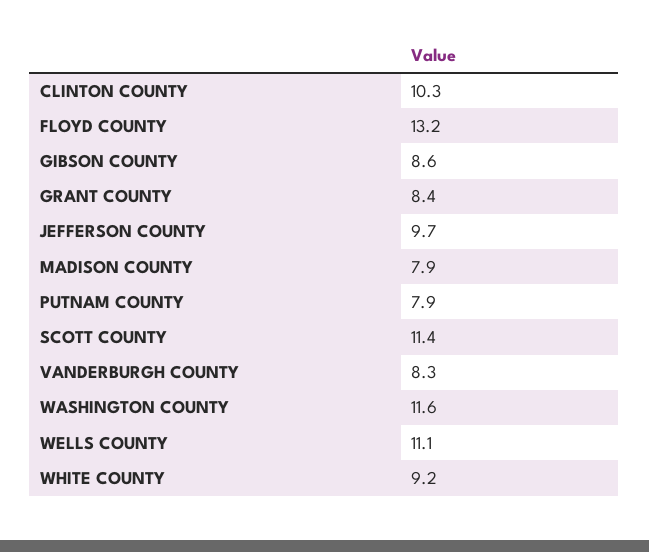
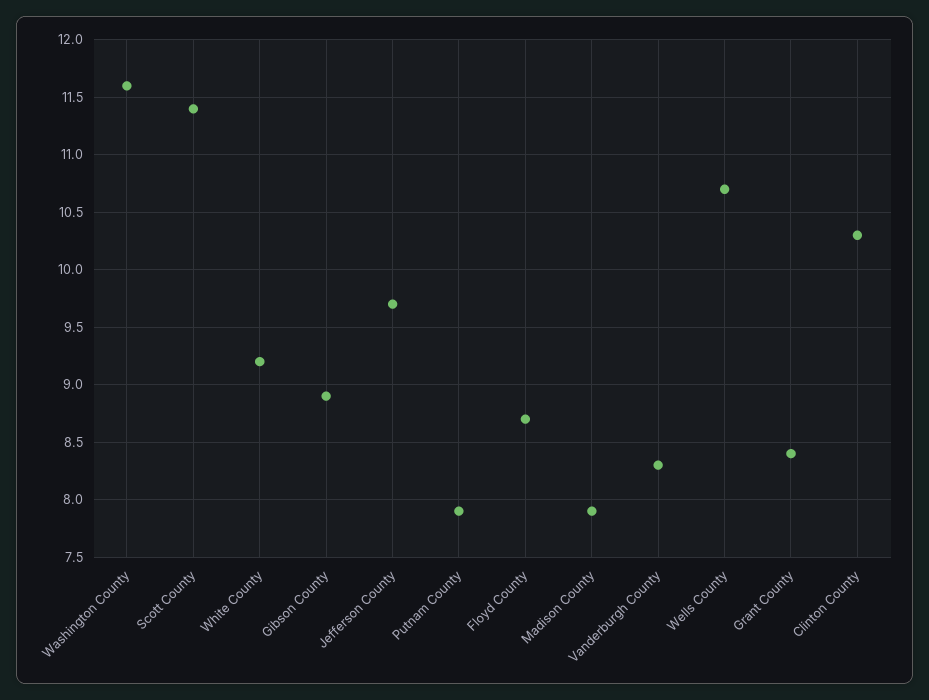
FLOYD COUNTY: 13.2 -> 8.7
GIBSON COUNTY: 8.6 -> 8.9
WELLS COUNTY: 11.1 -> 10.7

